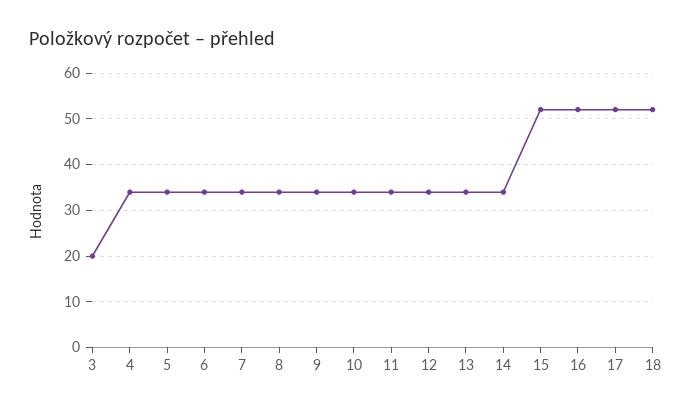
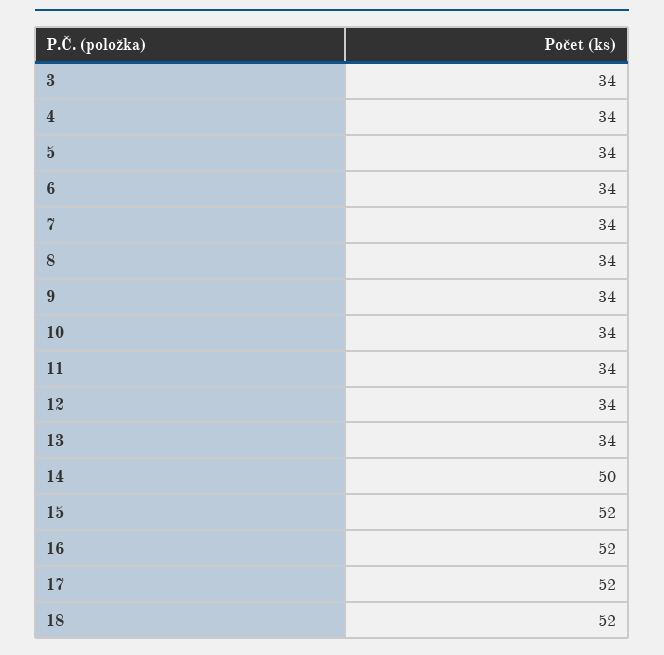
3: 20 -> 34
14: 35 -> 50

